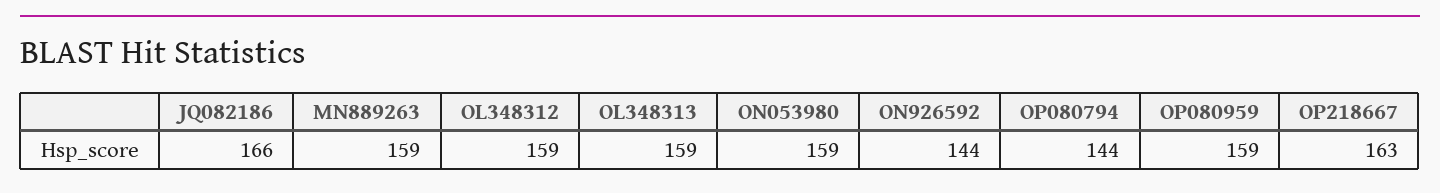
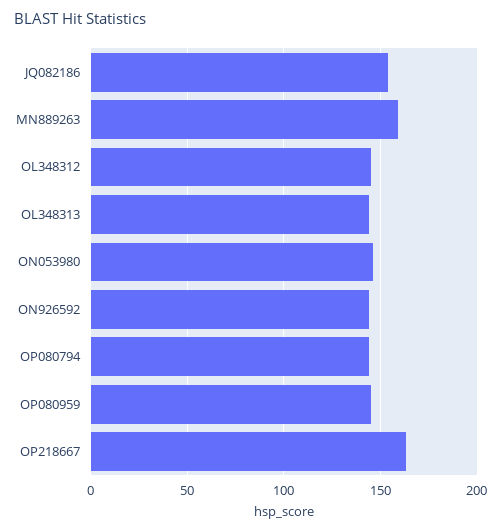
JQ082186: 166 -> 155
OL348312: 159 -> 145
OL348313: 159 -> 145
ON053980: 159 -> 145
OP080959: 159 -> 145

